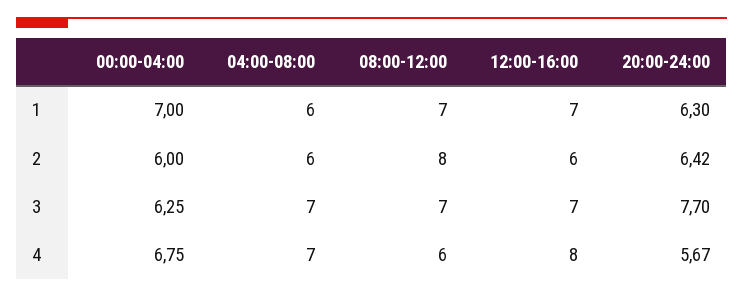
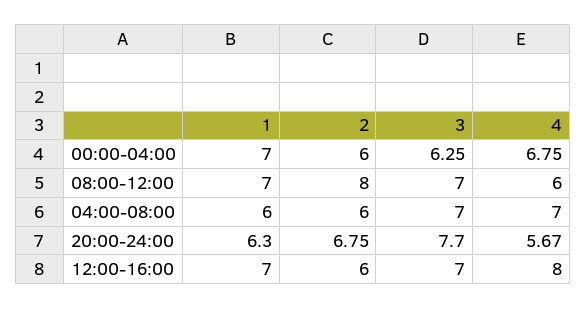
20:00-24:00, 2: 6.42 -> 6.75

